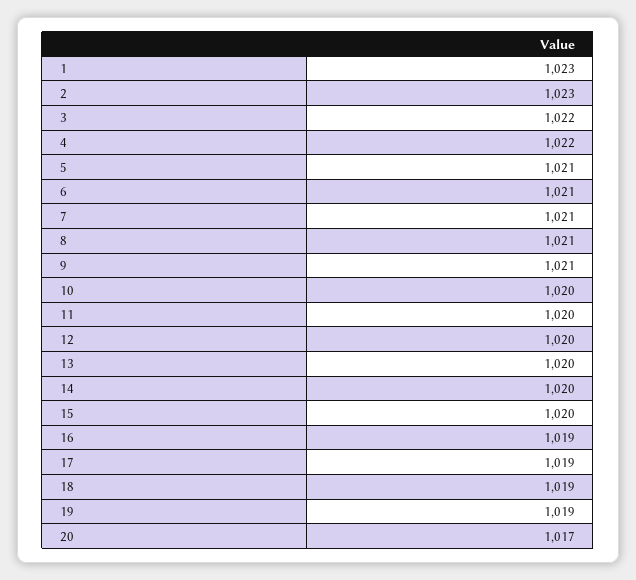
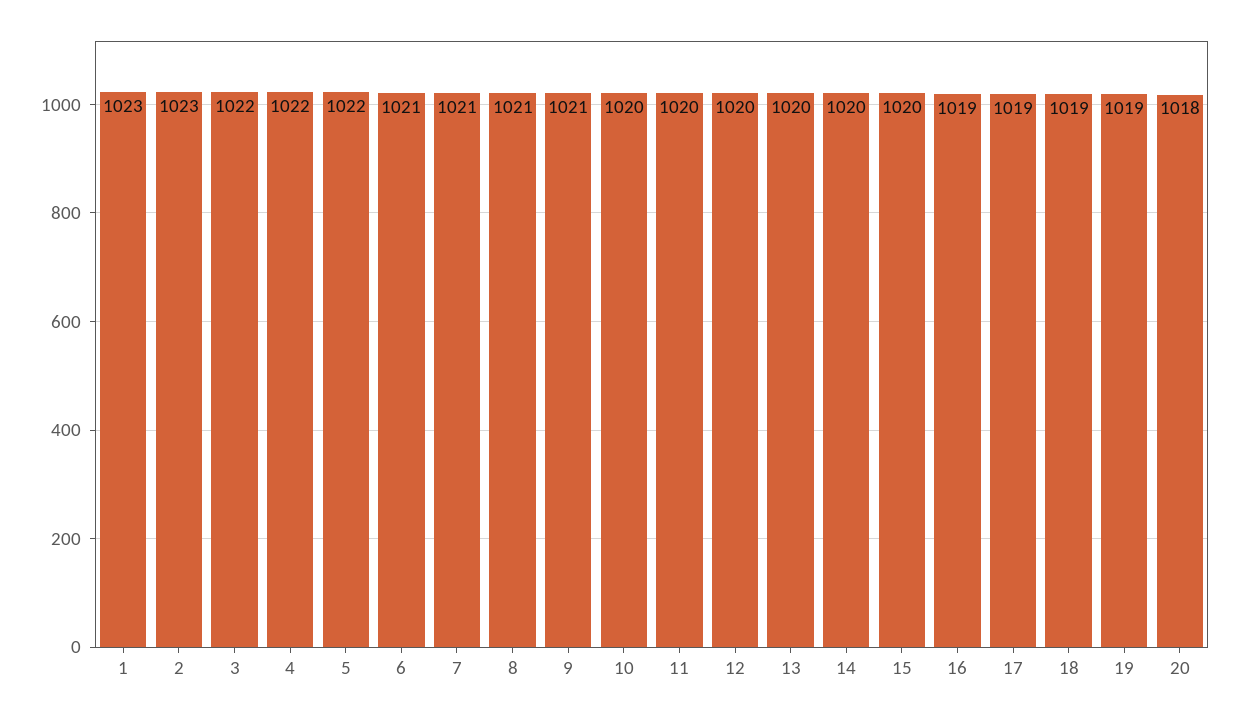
5: 1021 -> 1022
20: 1017 -> 1018

